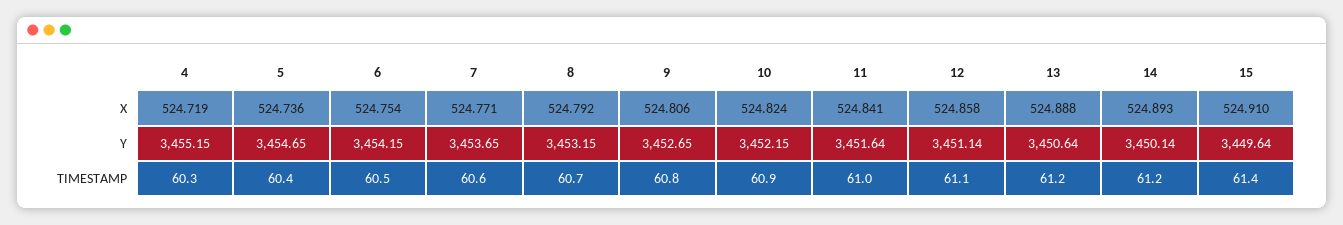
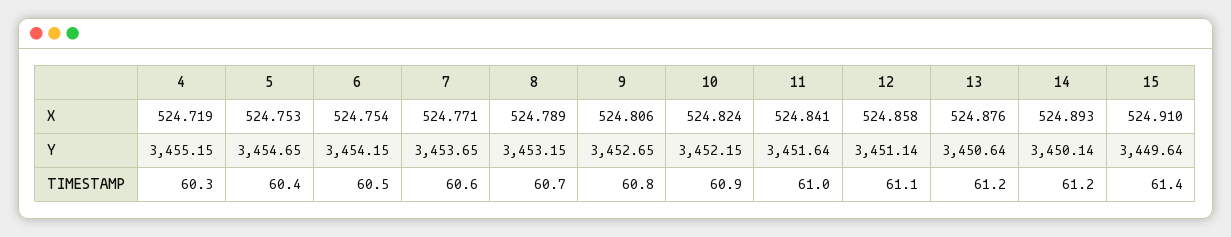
5, X: 524.736 -> 524.753
8, X: 524.792 -> 524.789
13, X: 524.888 -> 524.876

